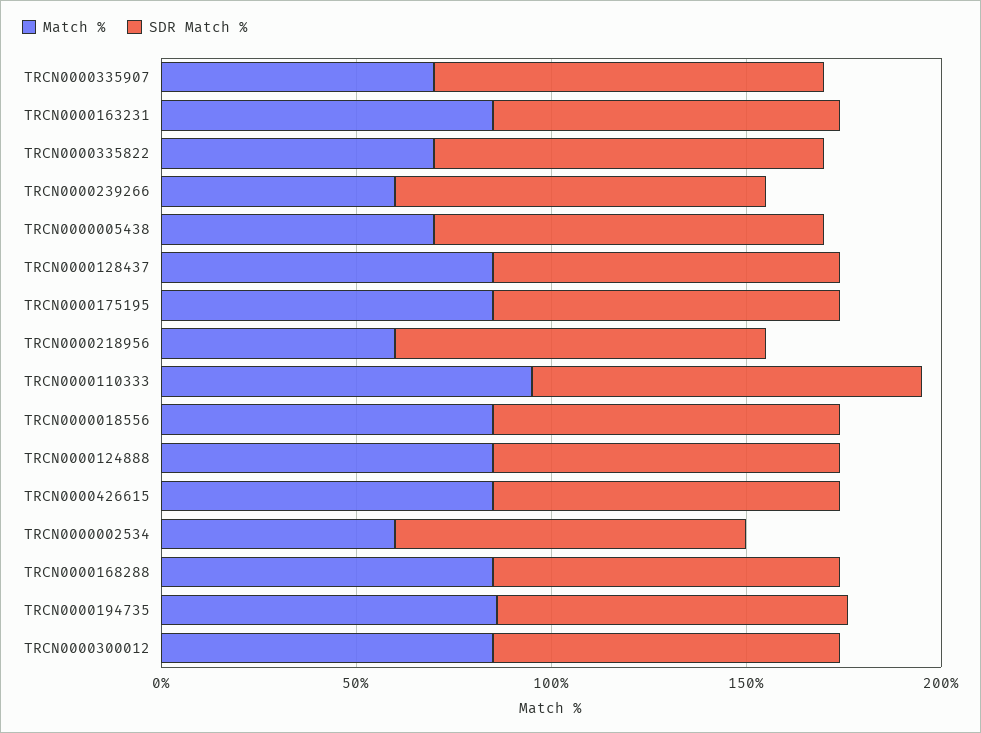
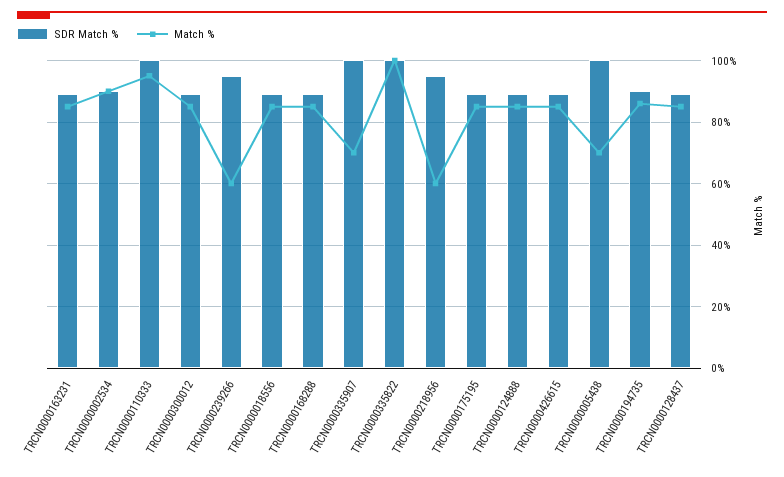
Match %, TRCN0000335822: 70 -> 100
Match %, TRCN0000002534: 60 -> 90

